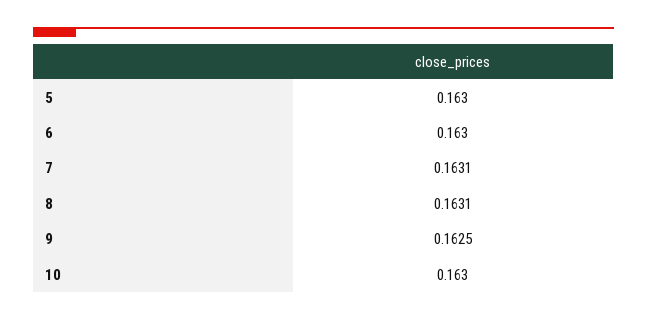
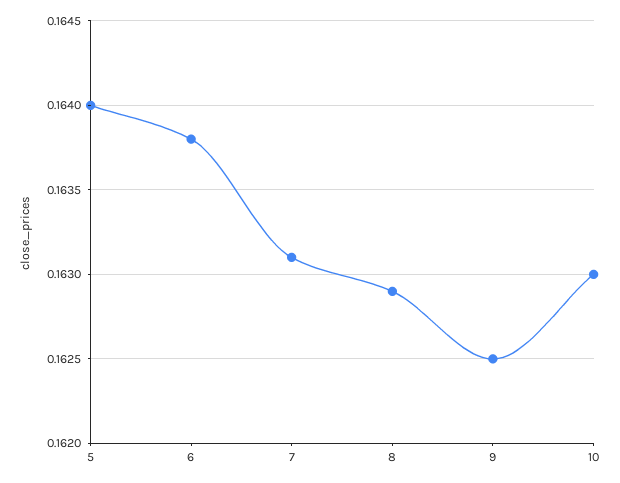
5: 0.163 -> 0.164
6: 0.163 -> 0.1638
8: 0.1631 -> 0.1629

